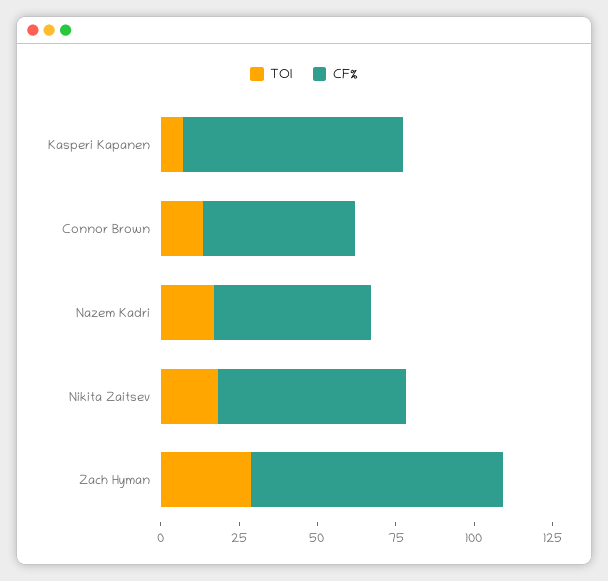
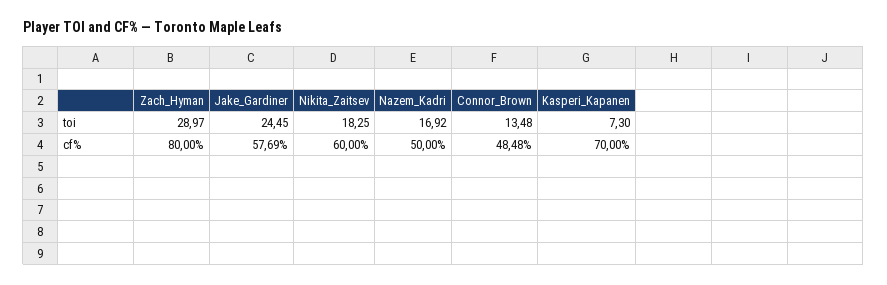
TOI, Jake_Gardiner: none -> 24.45
CF%, Jake_Gardiner: none -> 57.69

